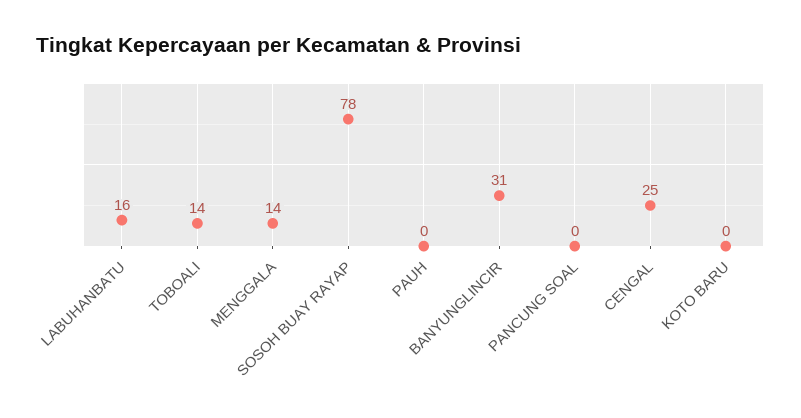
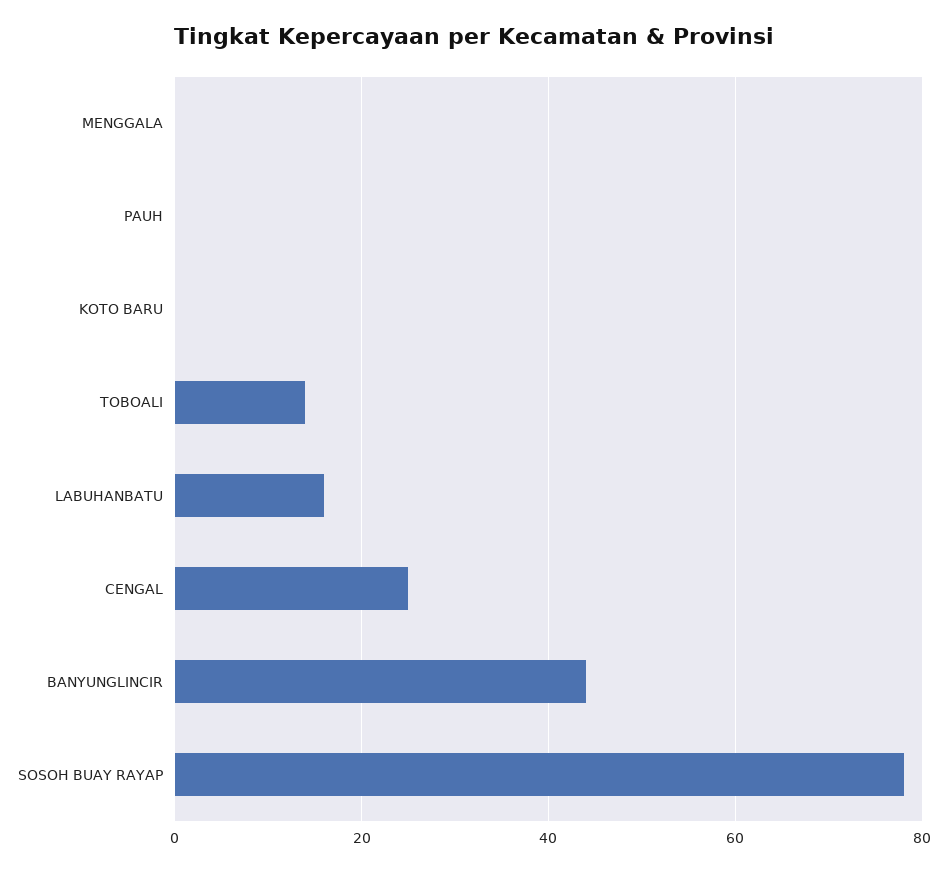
MENGGALA: 14 -> 0
BANYUNGLINCIR: 31 -> 45
PANCUNG SOAL: 0 -> none

